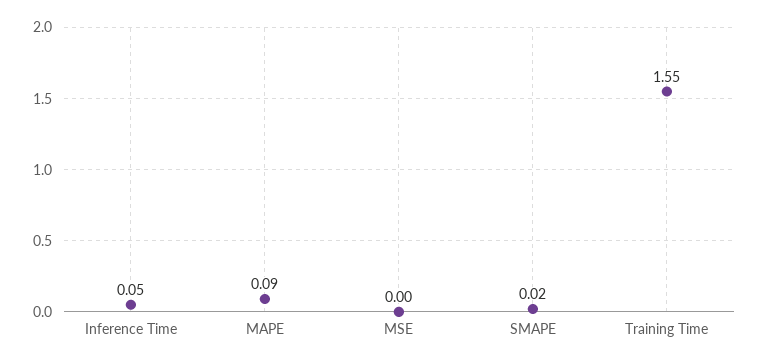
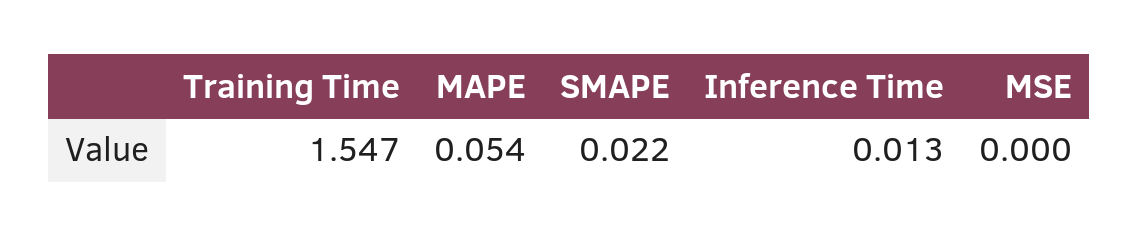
Inference Time: 0.05 -> 0.013
MAPE: 0.09 -> 0.054

